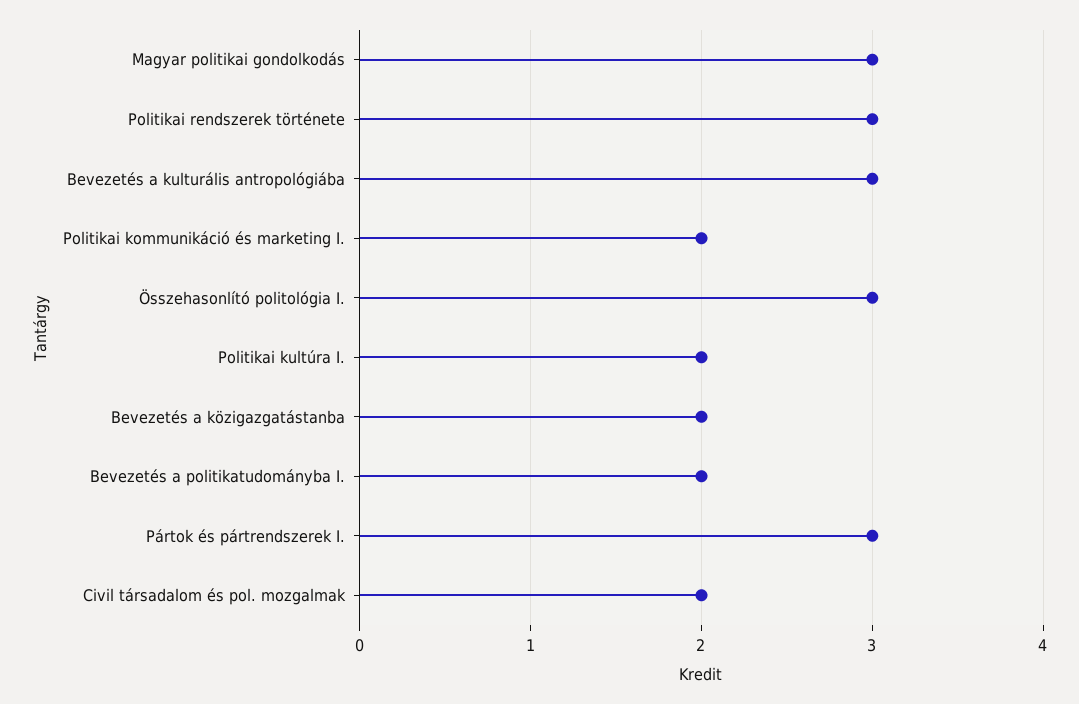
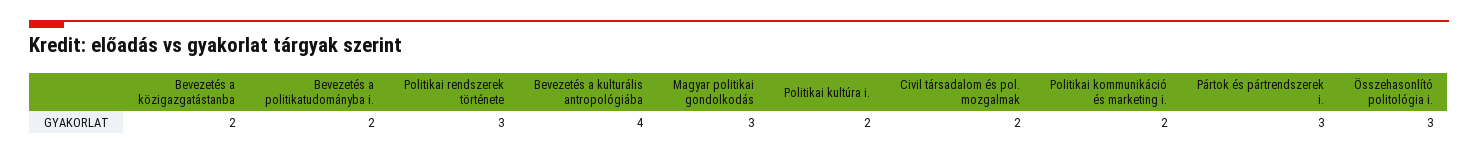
Bevezetés a kulturális antropológiába: 3 -> 4

